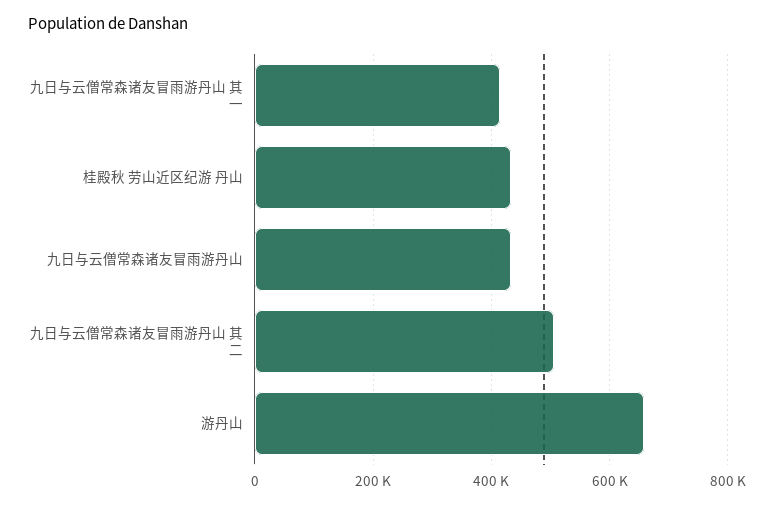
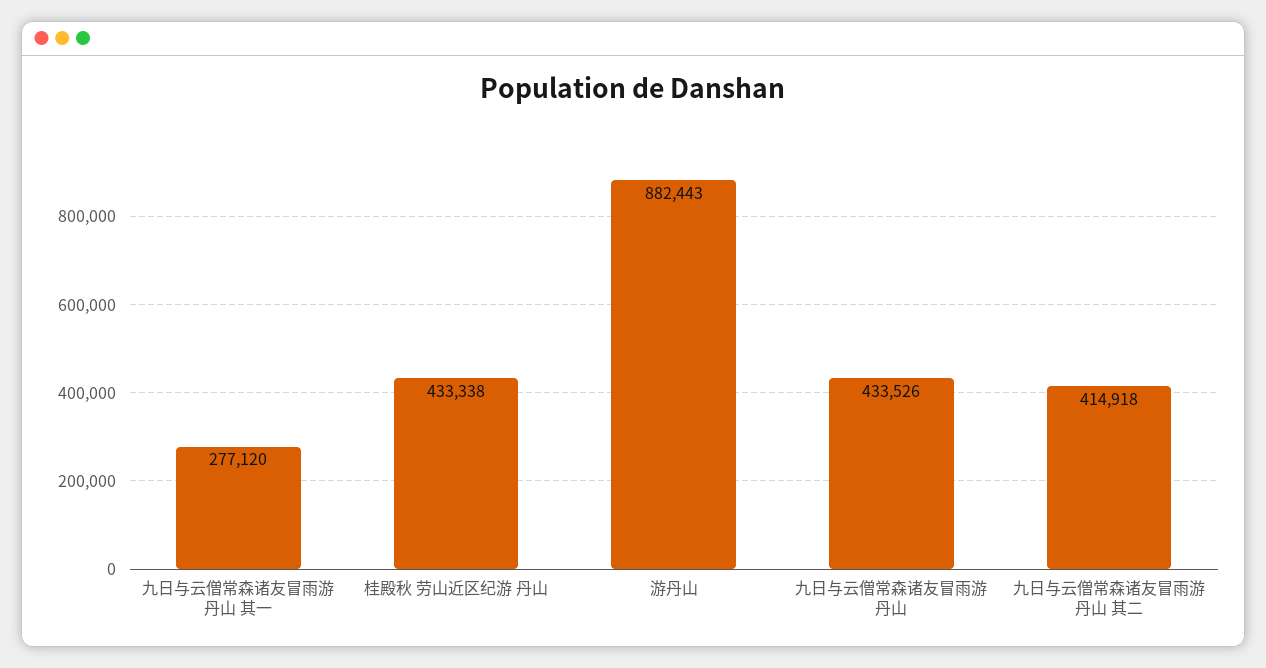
九日与云僧常森诸友冒雨游丹山 其一: 420000 -> 277120
九日与云僧常森诸友冒雨游丹山 其二: 500000 -> 414918
游丹山: 660000 -> 882443

